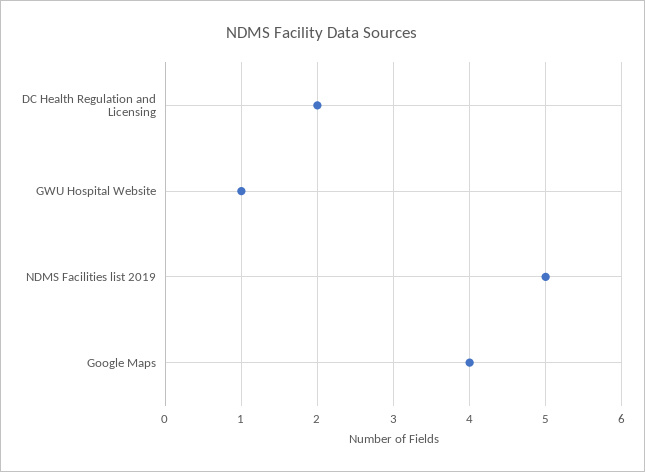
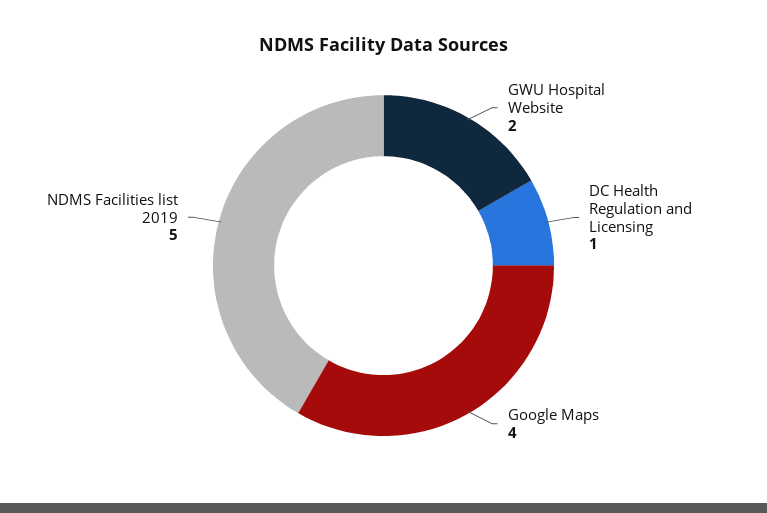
DC Health Regulation and Licensing: 2 -> 1
GWU Hospital Website: 1 -> 2

